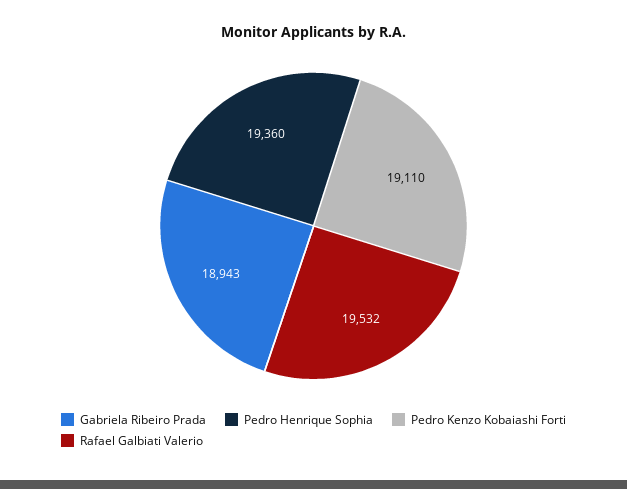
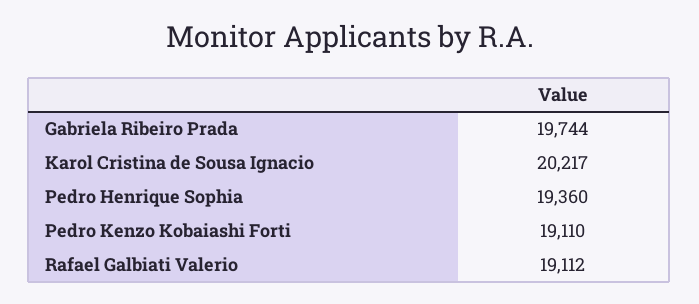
Gabriela Ribeiro Prada: 18943 -> 19744
Rafael Galbiati Valerio: 19532 -> 19112
Karol Cristina de Sousa Ignacio: none -> 20217

